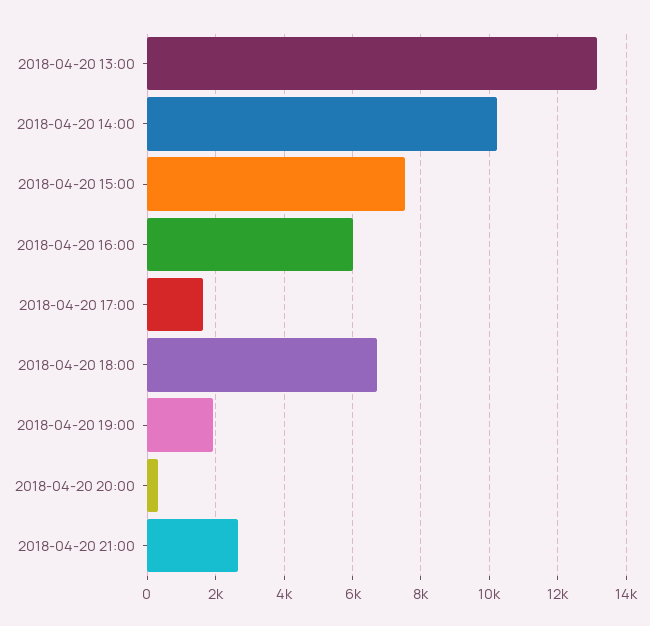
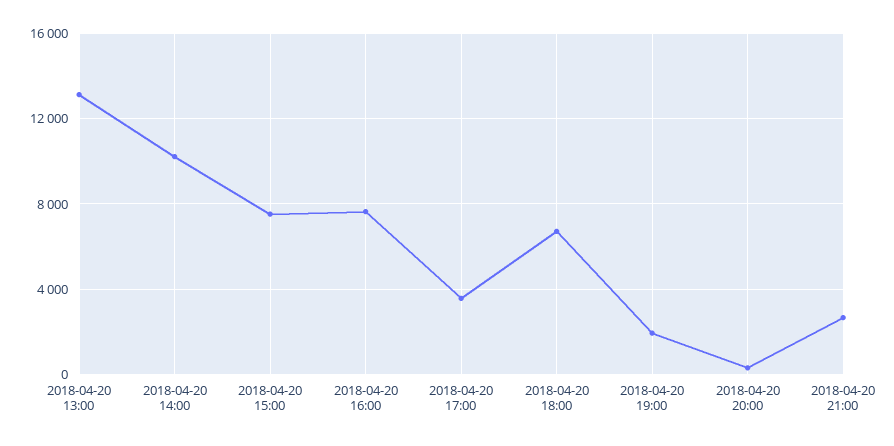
2018-04-20 16:00: 6000 -> 7500
2018-04-20 17:00: 1600 -> 3500

